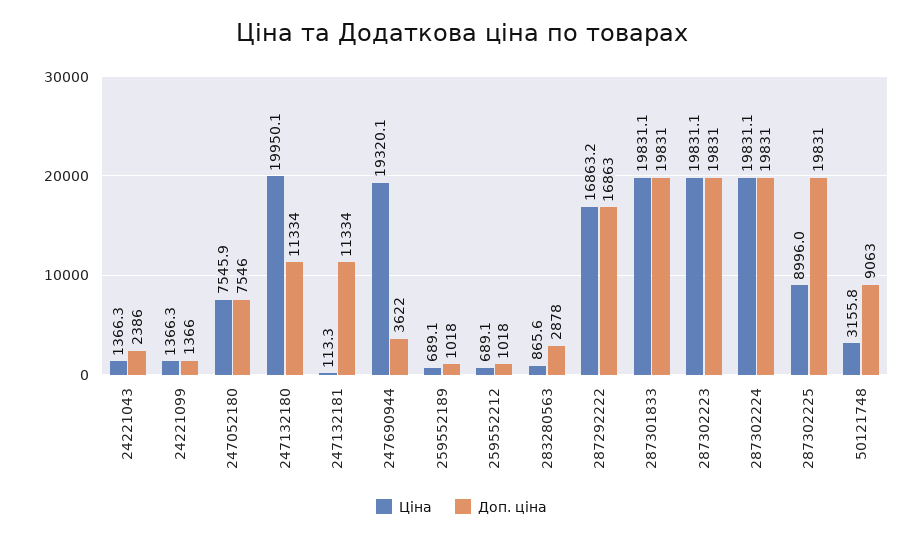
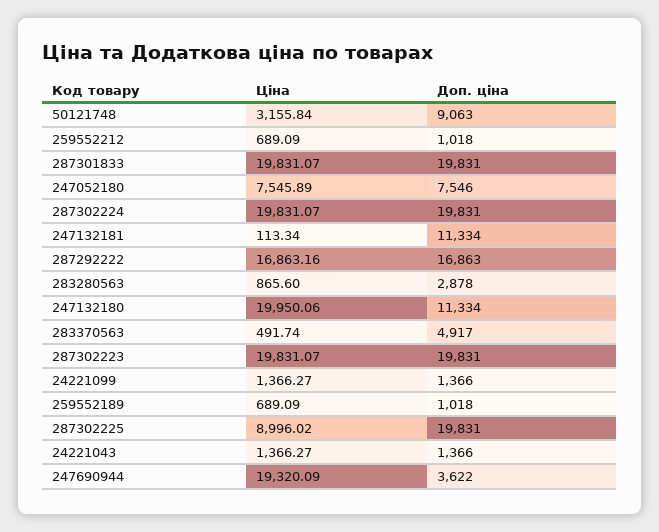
Доп. ціна, 24221043: 2386 -> 1366
Ціна, 283370563: none -> 491.74
Доп. ціна, 283370563: none -> 4917

